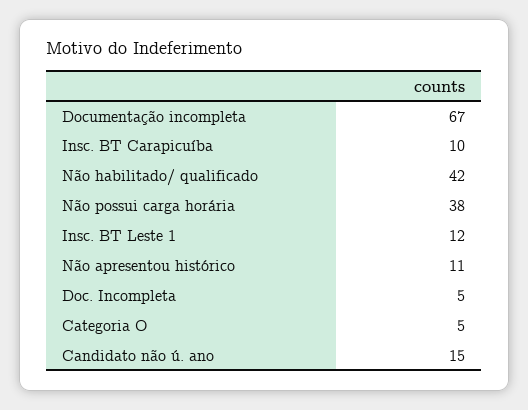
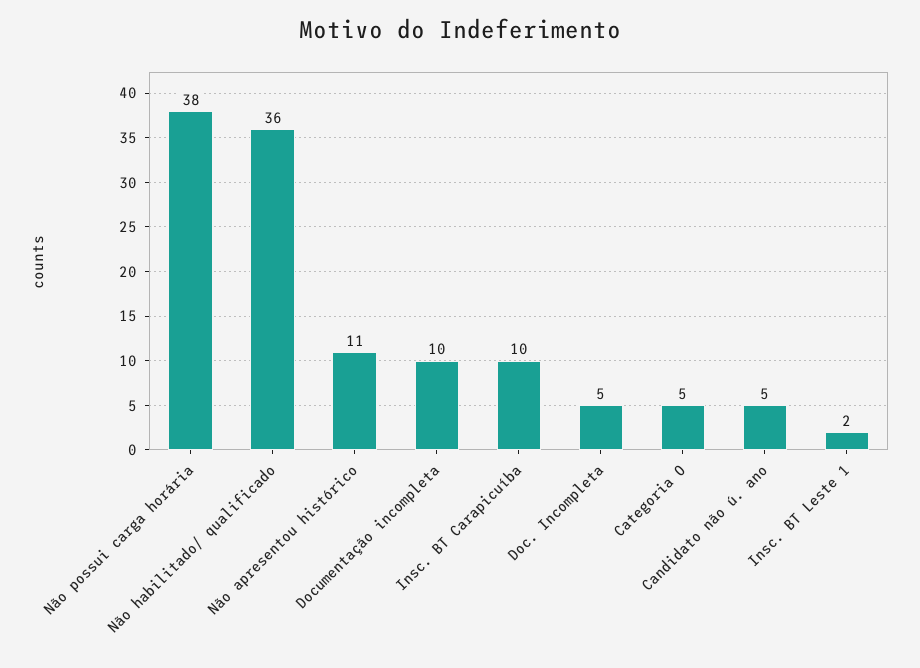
Documentação incompleta: 67 -> 10
Não habilitado/ qualificado: 42 -> 36
Insc. BT Leste 1: 12 -> 2
Candidato não ú. ano: 15 -> 5

